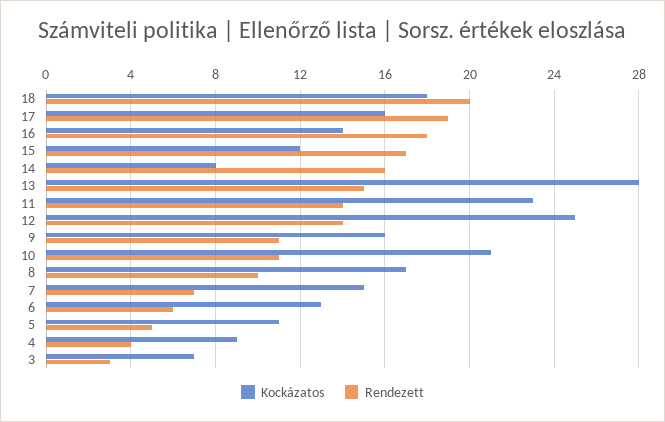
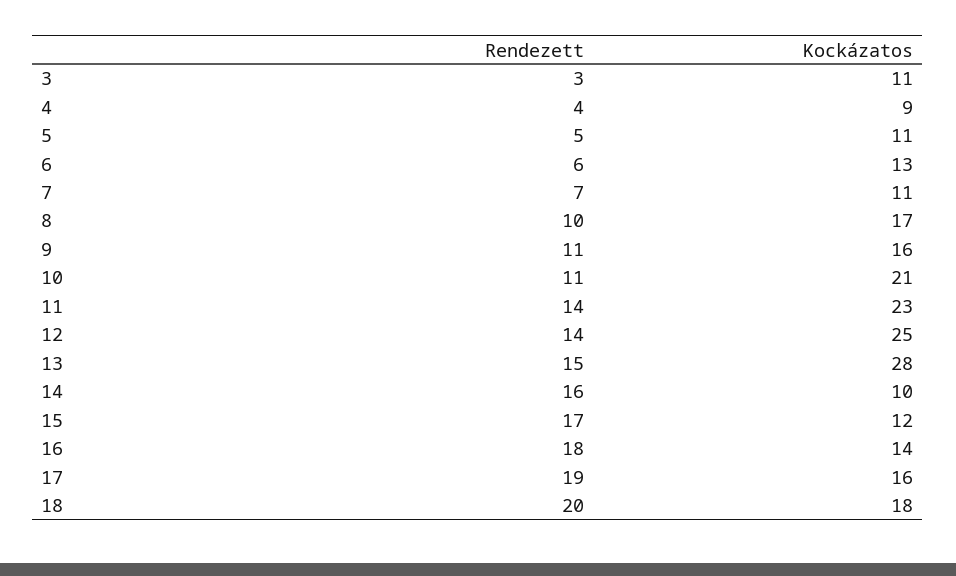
Kockázatos, 14: 8 -> 10
Kockázatos, 7: 15 -> 11
Kockázatos, 3: 7 -> 11

